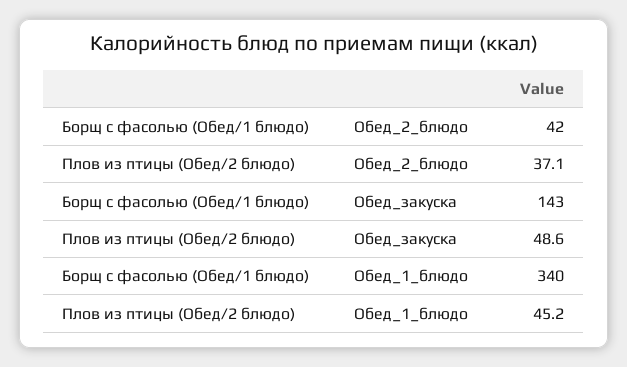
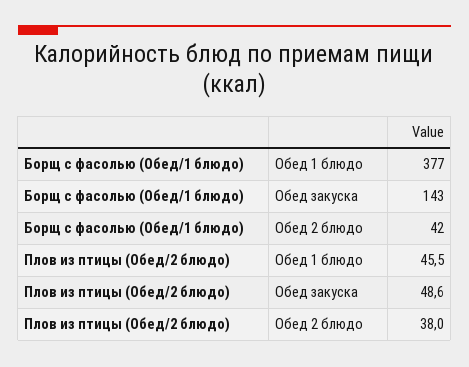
Плов из птицы (Обед/2 блюдо), Обед_2_блюдо: 37.1 -> 38
Борщ с фасолью (Обед/1 блюдо), Обед_1_блюдо: 340 -> 377
Плов из птицы (Обед/2 блюдо), Обед_1_блюдо: 45.2 -> 45.5

